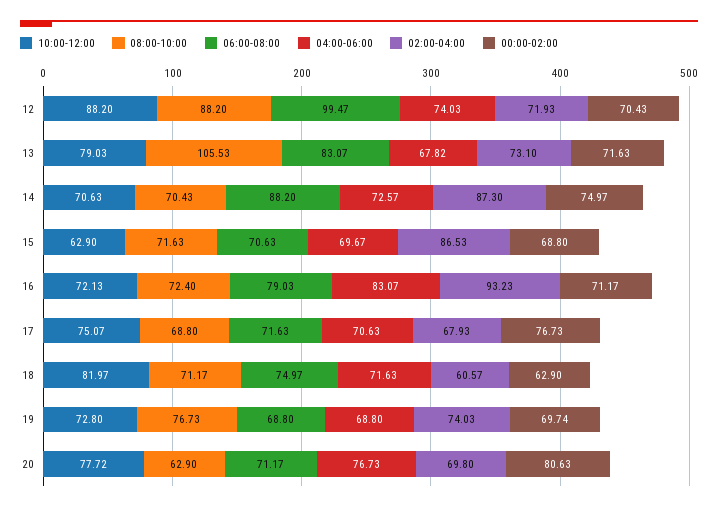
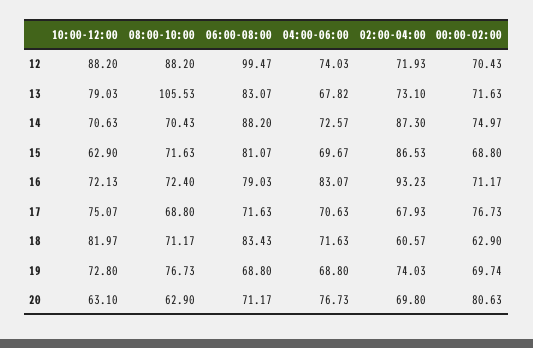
06:00-08:00, 15: 70.63 -> 81.07
06:00-08:00, 18: 74.97 -> 83.43
10:00-12:00, 20: 77.72 -> 63.1

